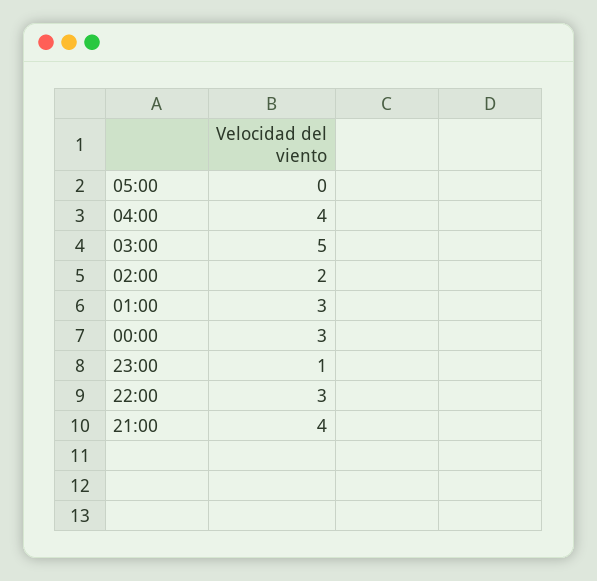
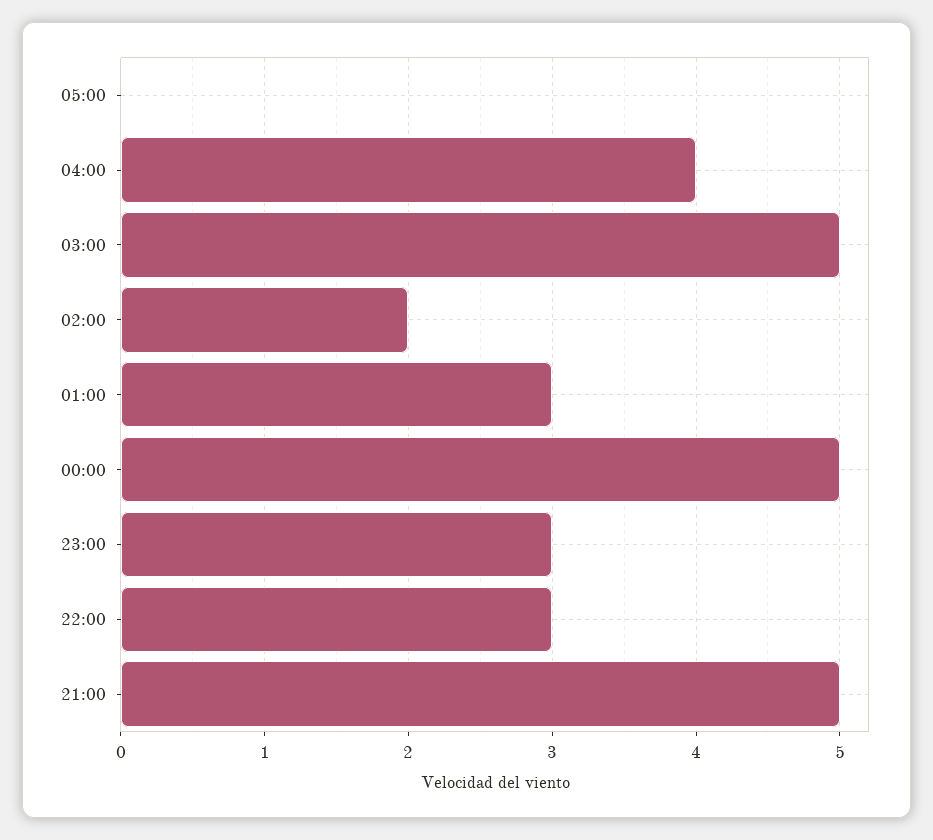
00:00: 3 -> 5
23:00: 1 -> 3
21:00: 4 -> 5

